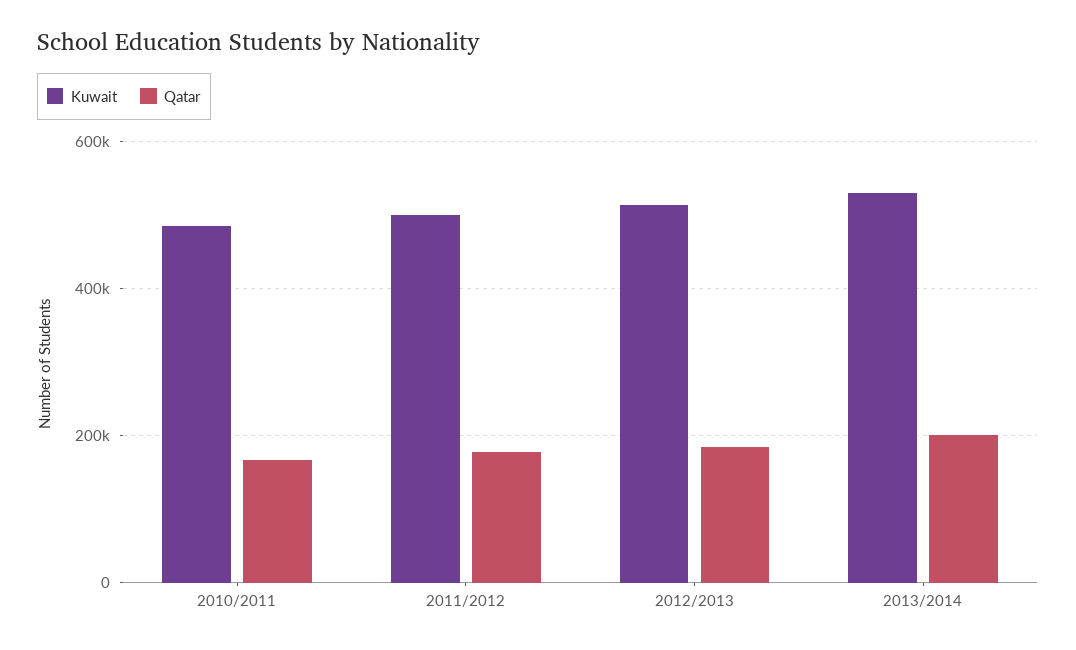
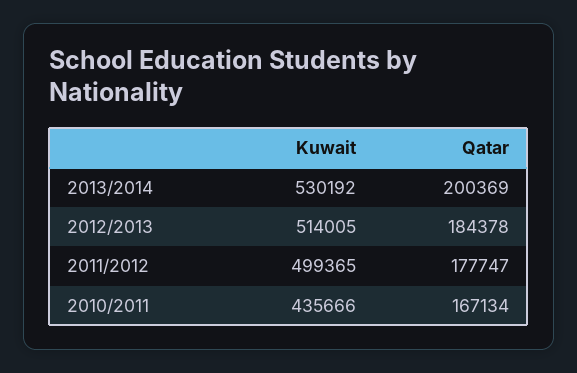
Kuwait, 2010/2011: 480000 -> 435666

